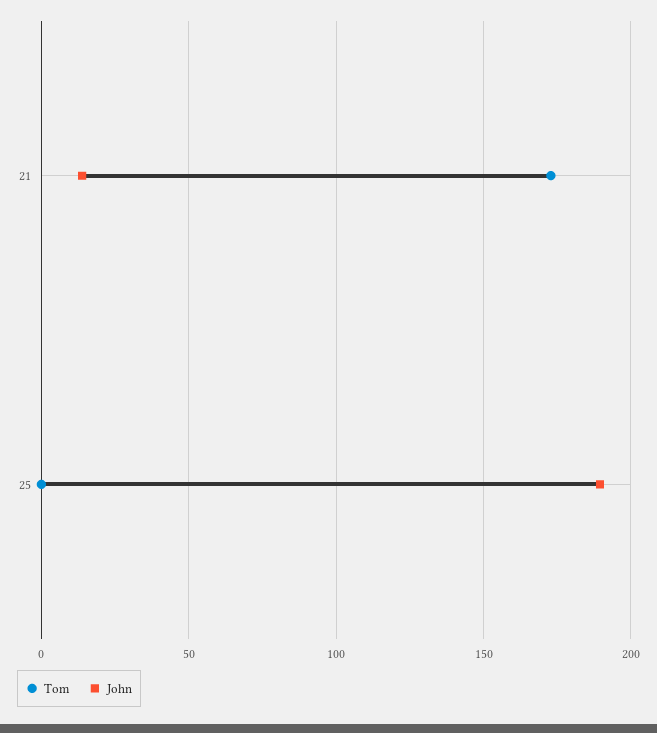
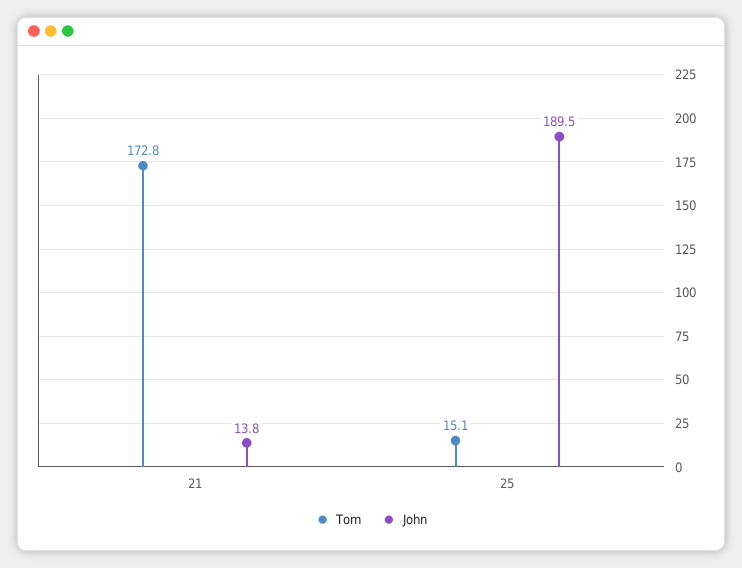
Tom, 25: 0 -> 15.1

